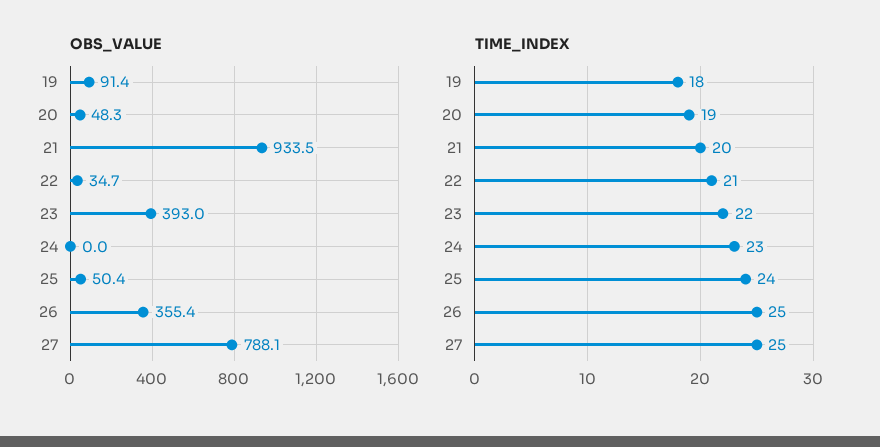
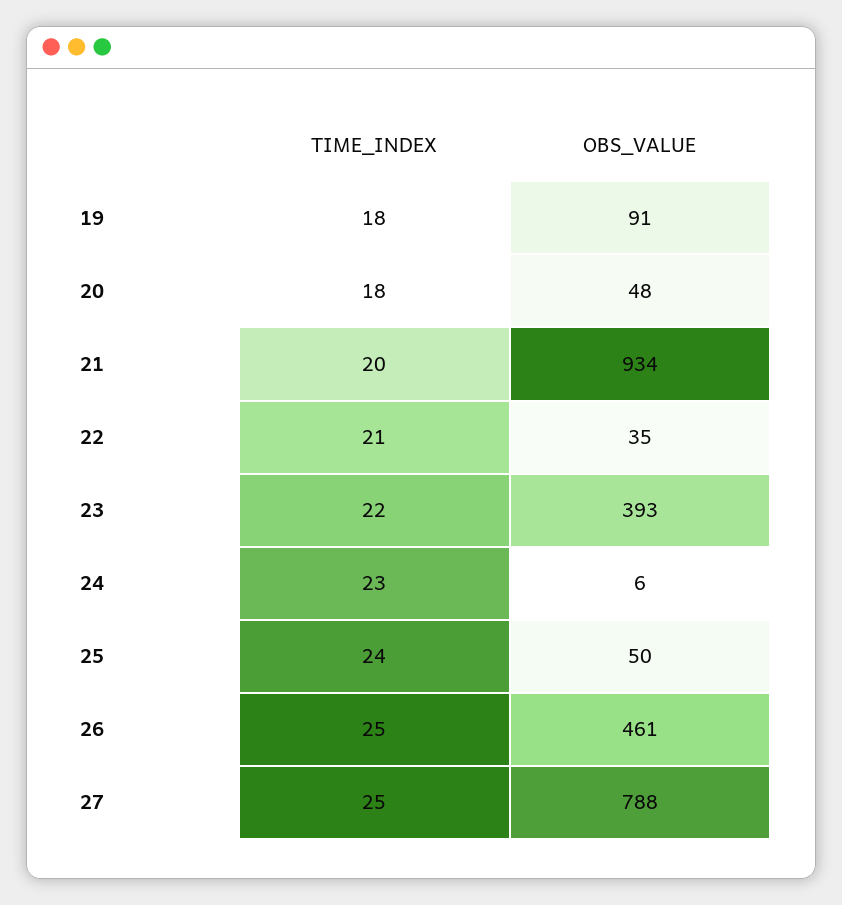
OBS_VALUE, 24: 0 -> 6
OBS_VALUE, 26: 355.4 -> 461
TIME_INDEX, 20: 19 -> 18

